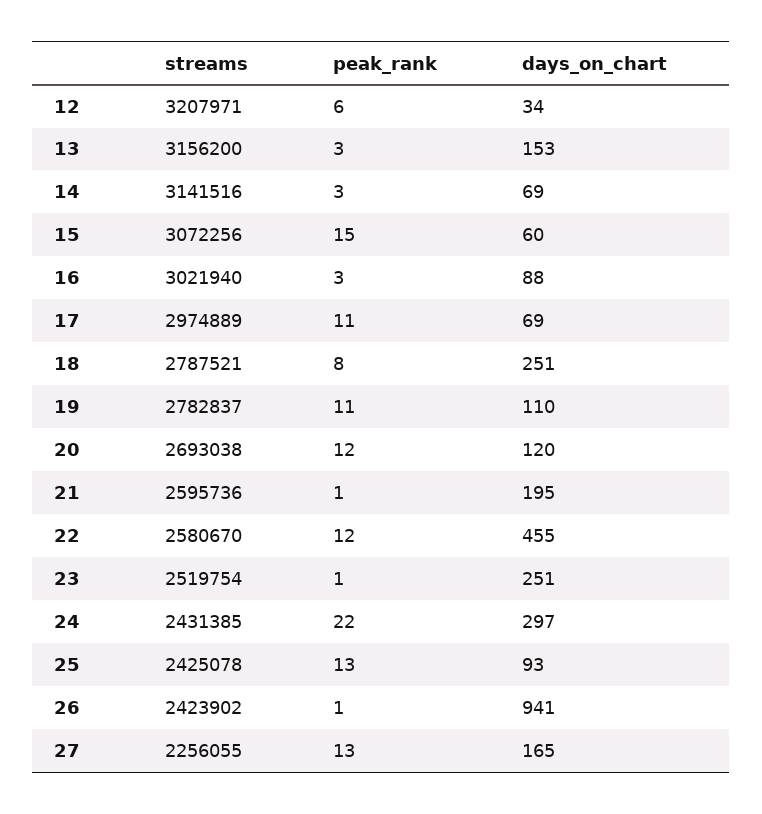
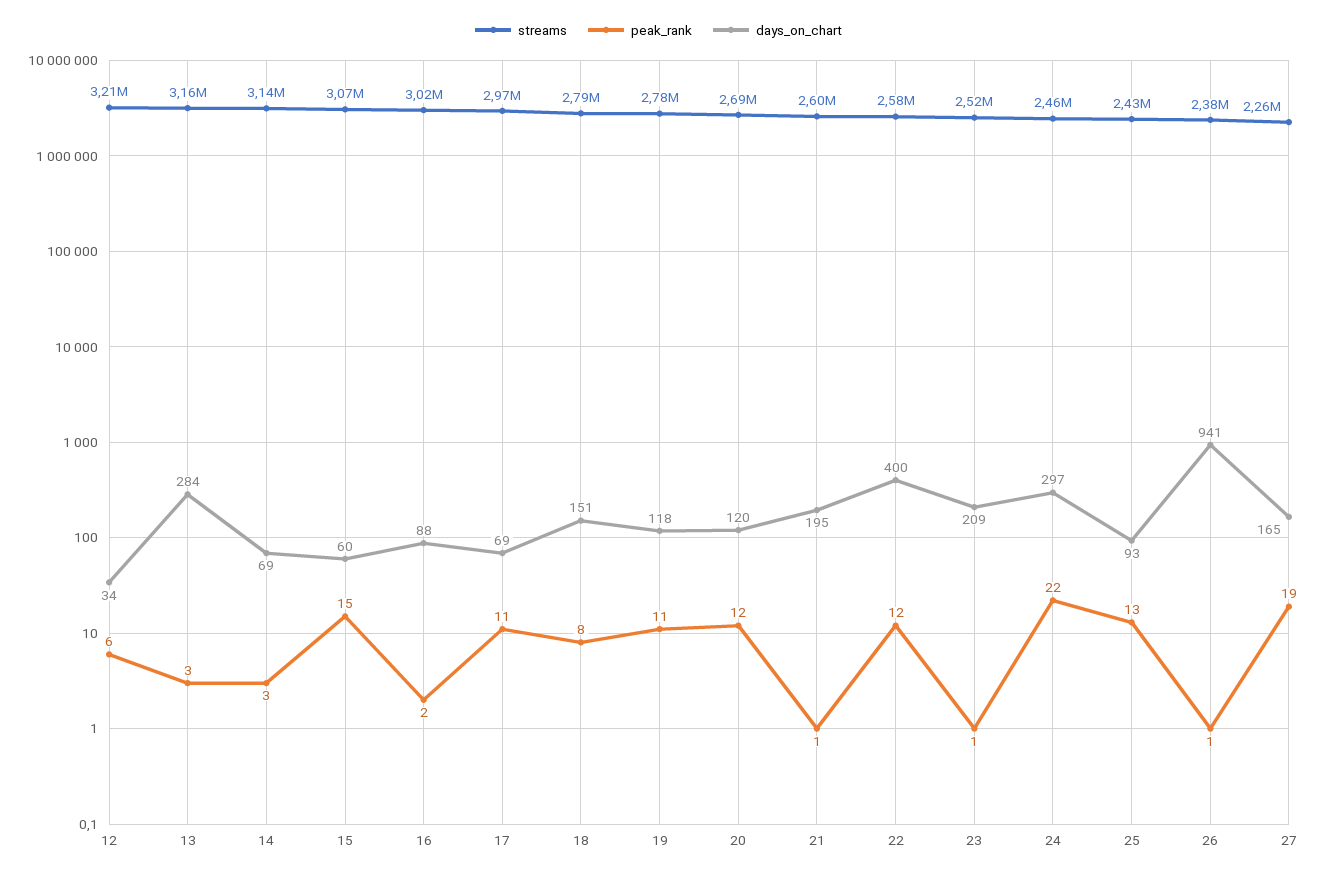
days_on_chart, 13: 153 -> 284
peak_rank, 16: 3 -> 2
days_on_chart, 18: 251 -> 151
days_on_chart, 19: 110 -> 118
days_on_chart, 22: 455 -> 400
days_on_chart, 23: 251 -> 209
streams, 24: 2431385 -> 2460000
streams, 26: 2423902 -> 2380000
peak_rank, 27: 13 -> 19

